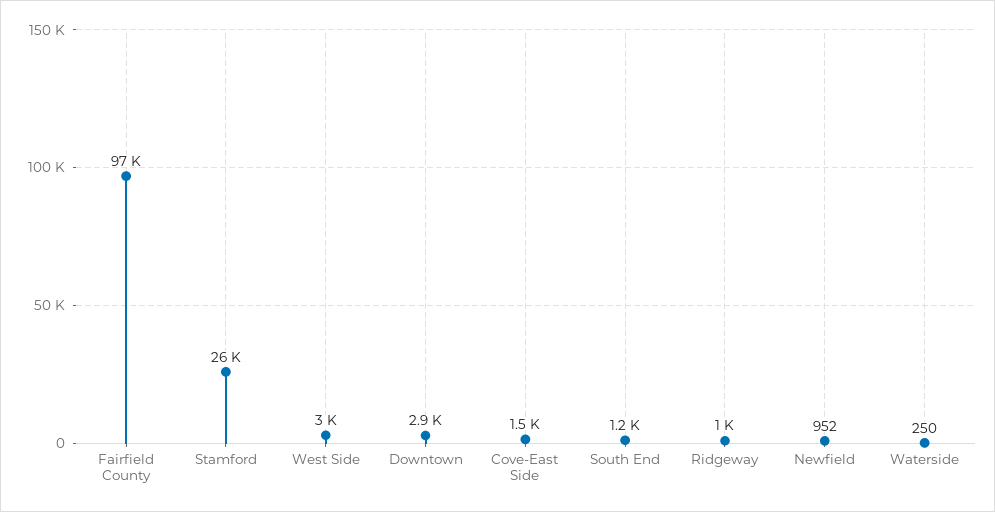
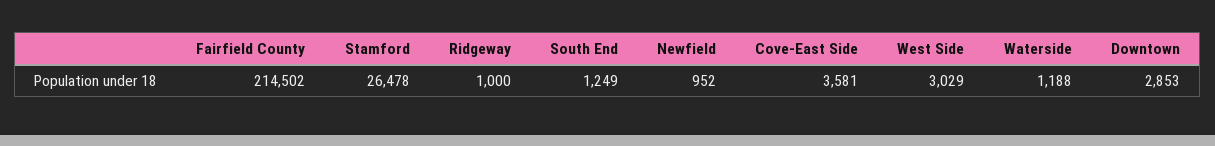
Fairfield County: 97000 -> 214502
Cove-East Side: 1500 -> 3581
Waterside: 250 -> 1188

